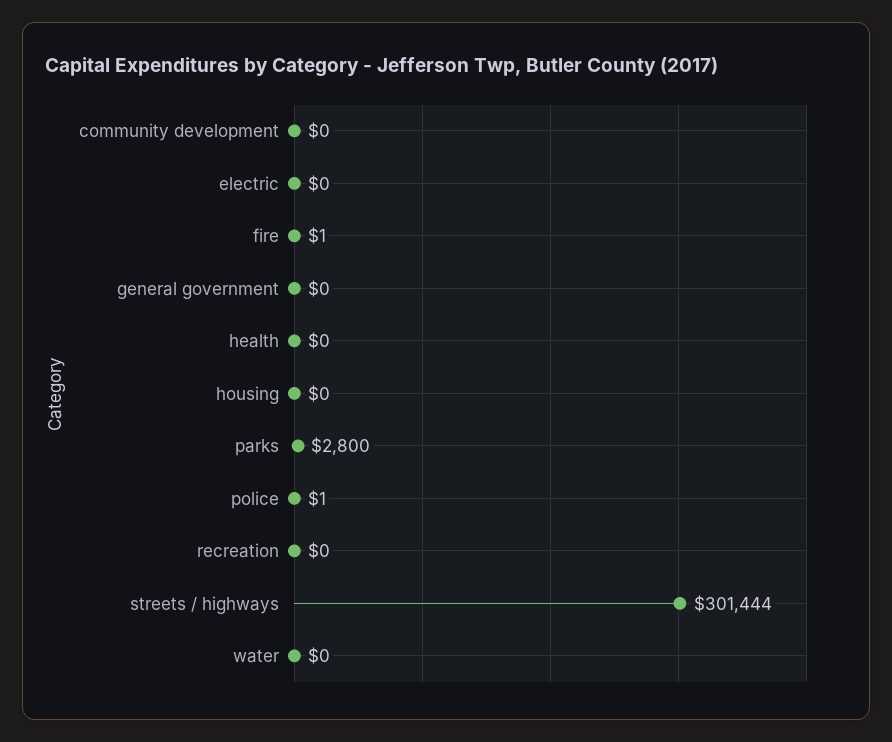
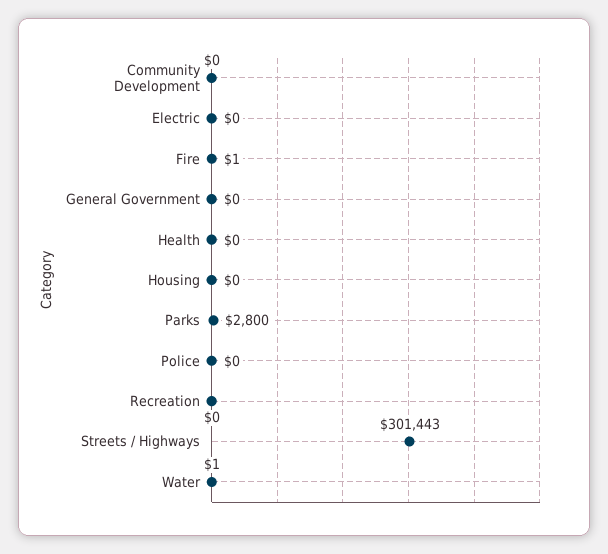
police: 1 -> 0
streets / highways: 301444 -> 301443
water: 0 -> 1

